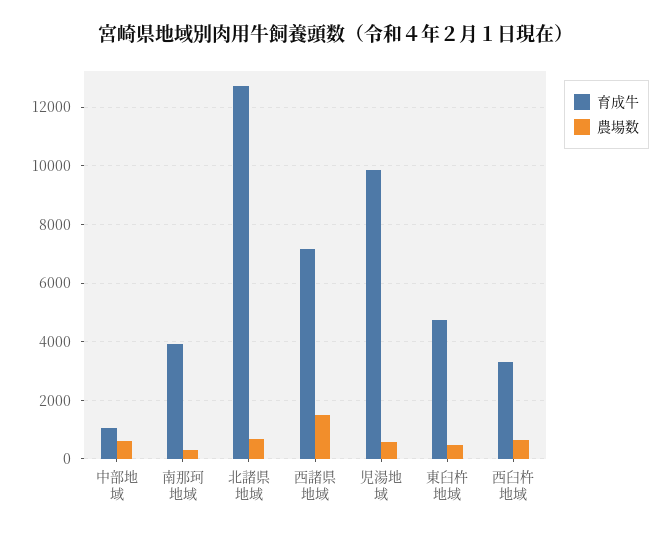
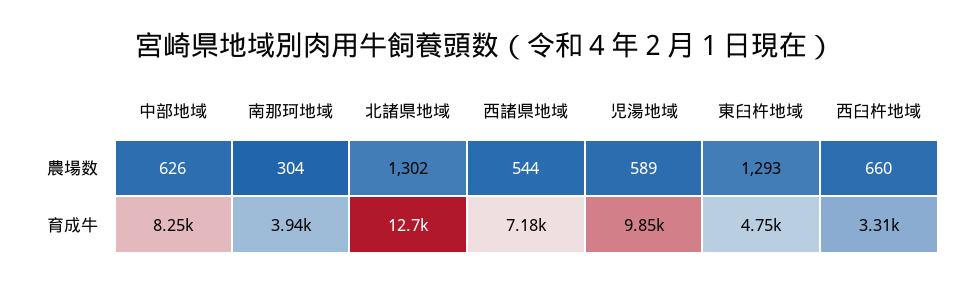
育成牛, 中部地域: 1000 -> 8250
農場数, 北諸県地域: 750 -> 1302
農場数, 西諸県地域: 1500 -> 544
農場数, 東臼杵地域: 500 -> 1293

